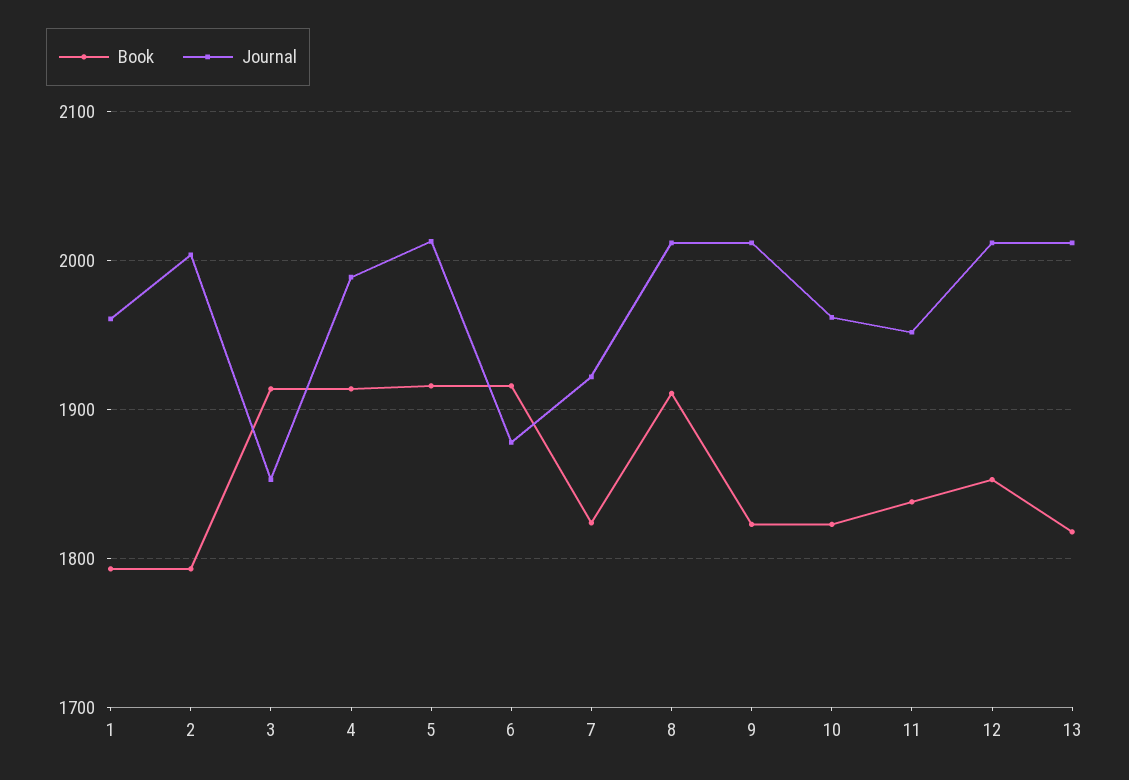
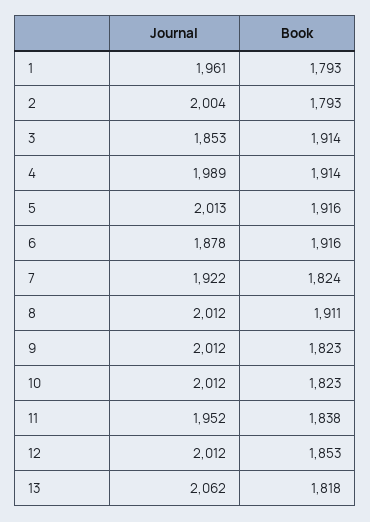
Journal, 10: 1960 -> 2012
Journal, 13: 2010 -> 2062

